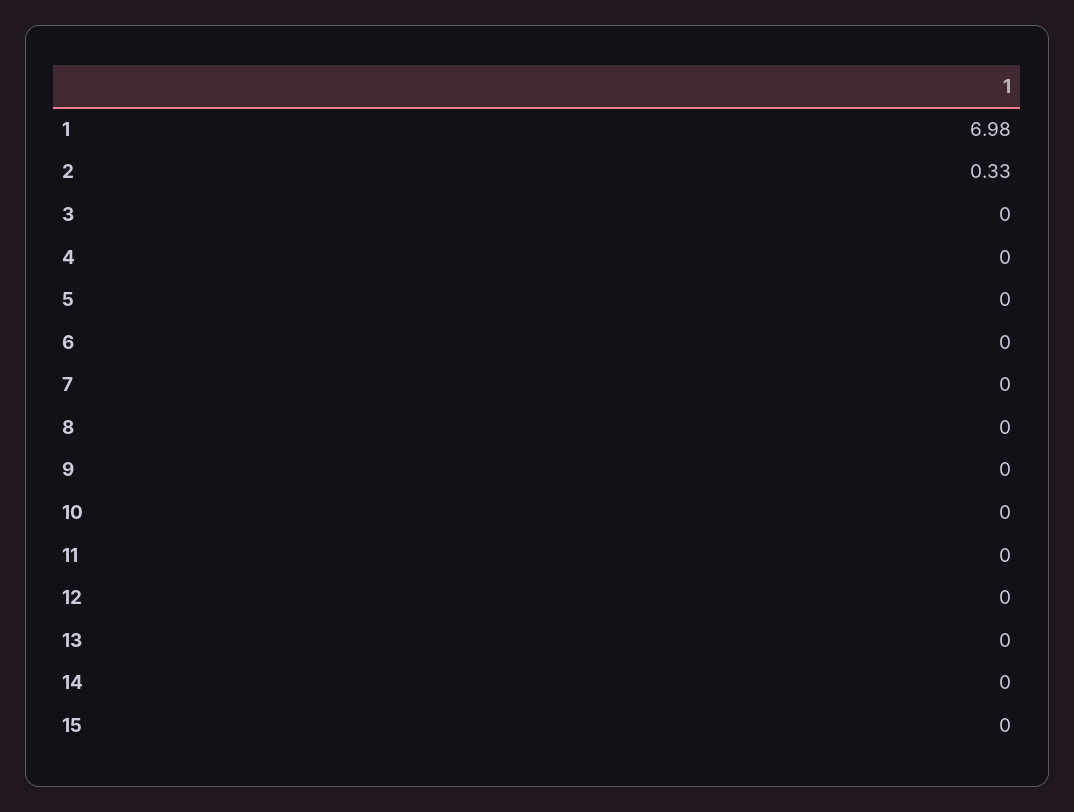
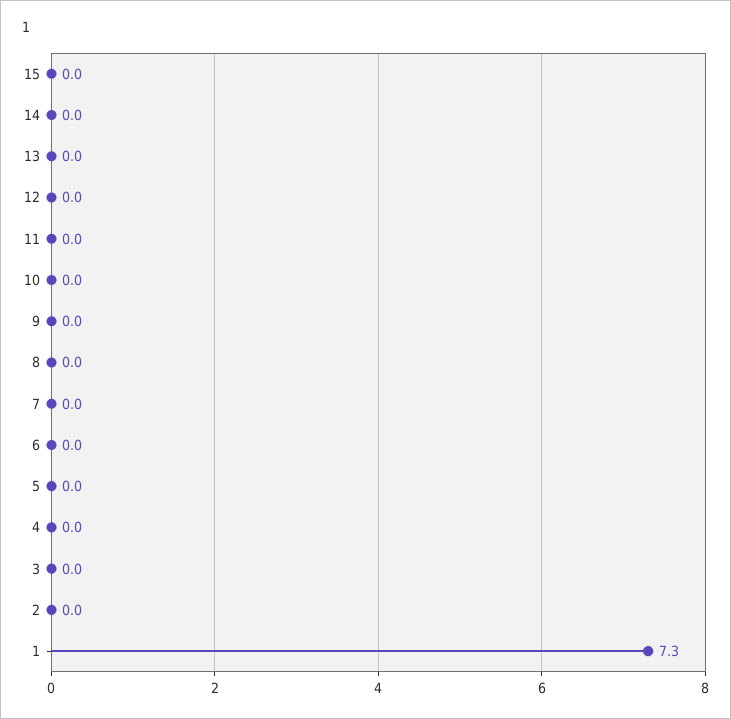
1: 6.98 -> 7.3
2: 0.33 -> 0

